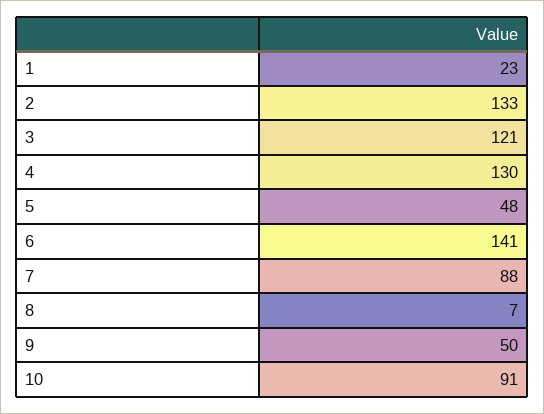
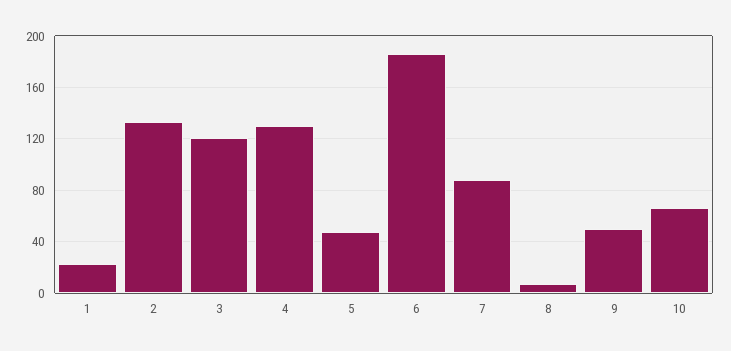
6: 141 -> 185
10: 91 -> 65

